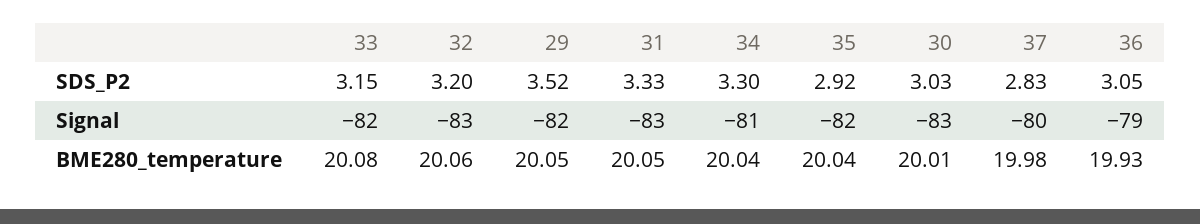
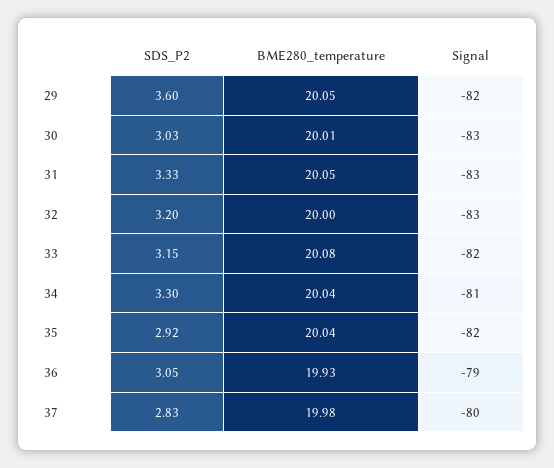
29, SDS_P2: 3.52 -> 3.6
32, BME280_temperature: 20.06 -> 20

